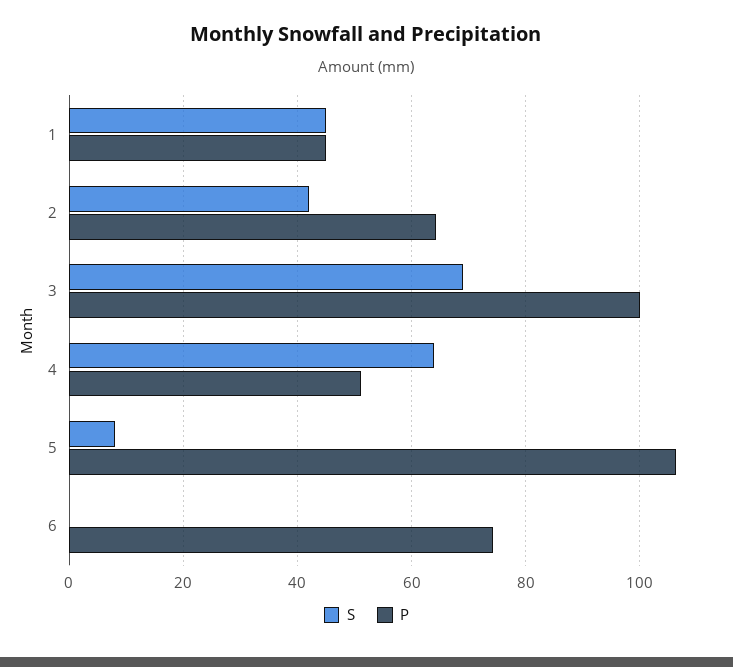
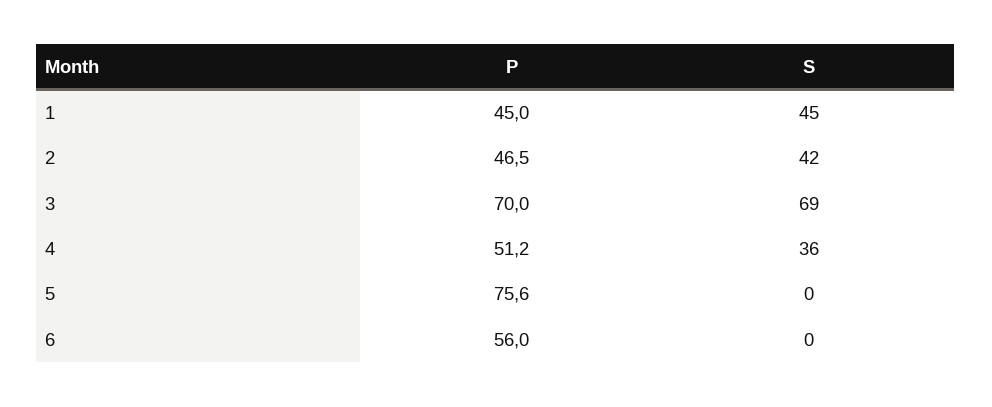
P, 2: 64 -> 46.5
P, 3: 100 -> 70
S, 4: 64 -> 36
S, 5: 8 -> 0
P, 5: 106 -> 75.6
P, 6: 74 -> 56

